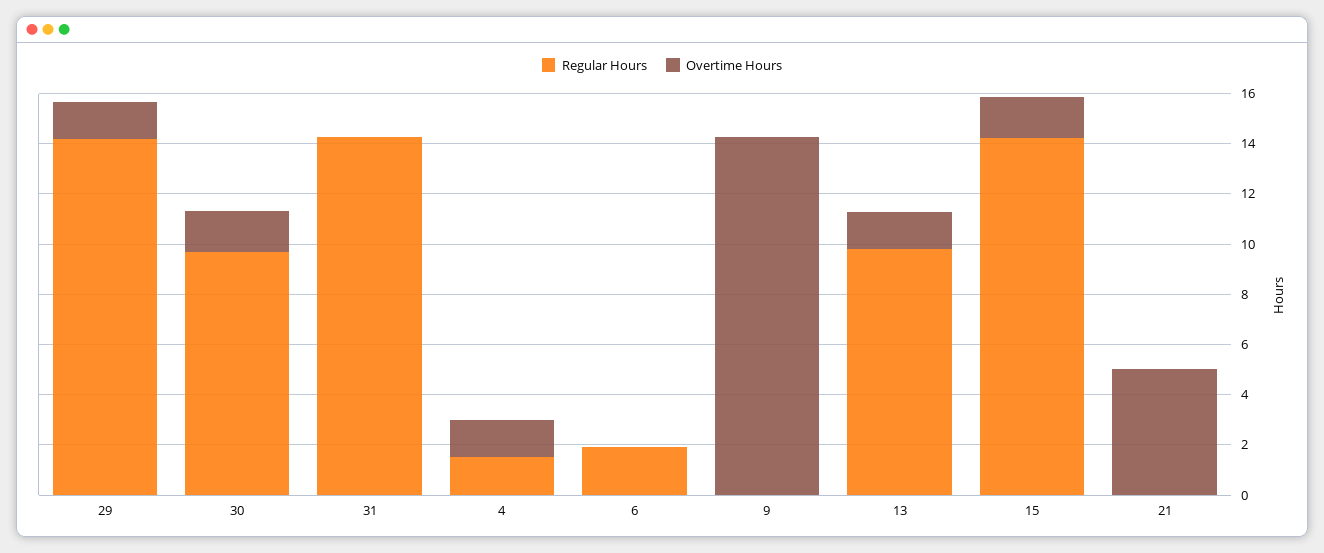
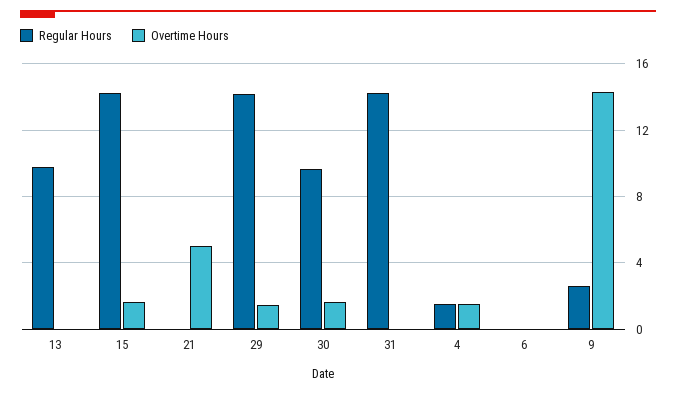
Regular Hours, 6: 2 -> 0
Regular Hours, 9: 0 -> 2.5
Overtime Hours, 13: 1.5 -> 0

